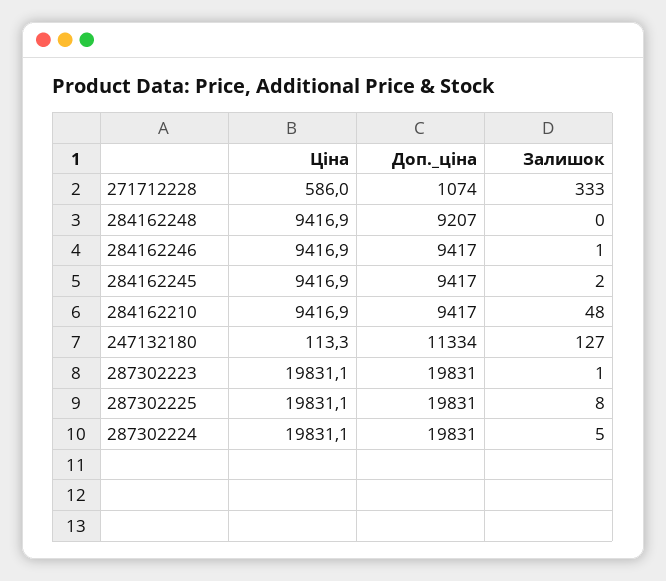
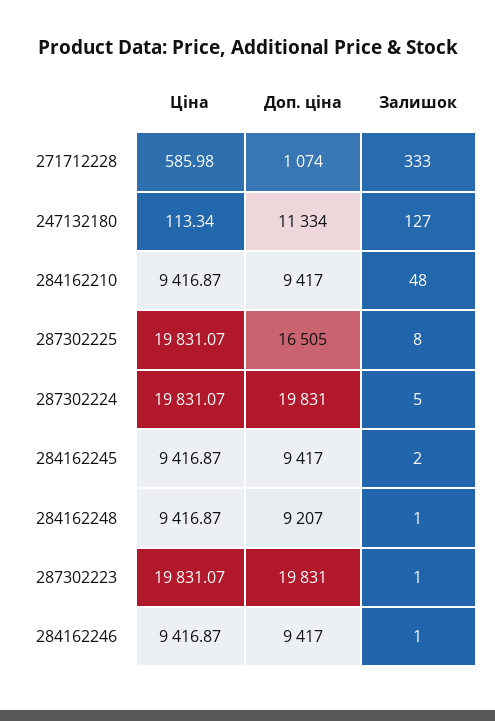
Залишок, 284162248: 0 -> 1
Доп._ціна, 287302225: 19831 -> 16505

